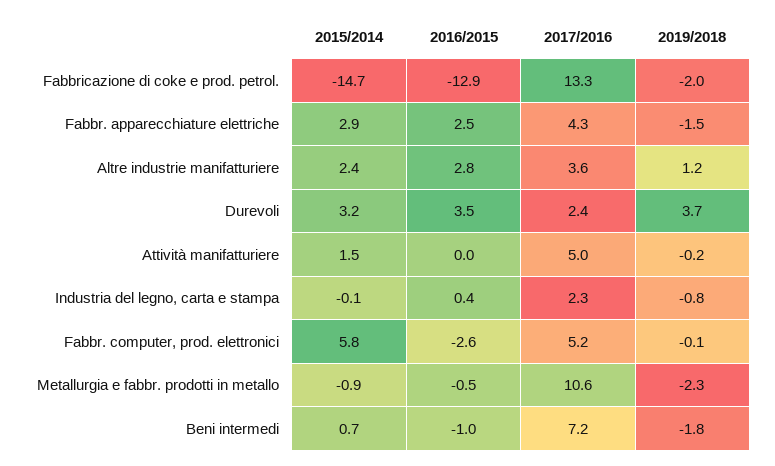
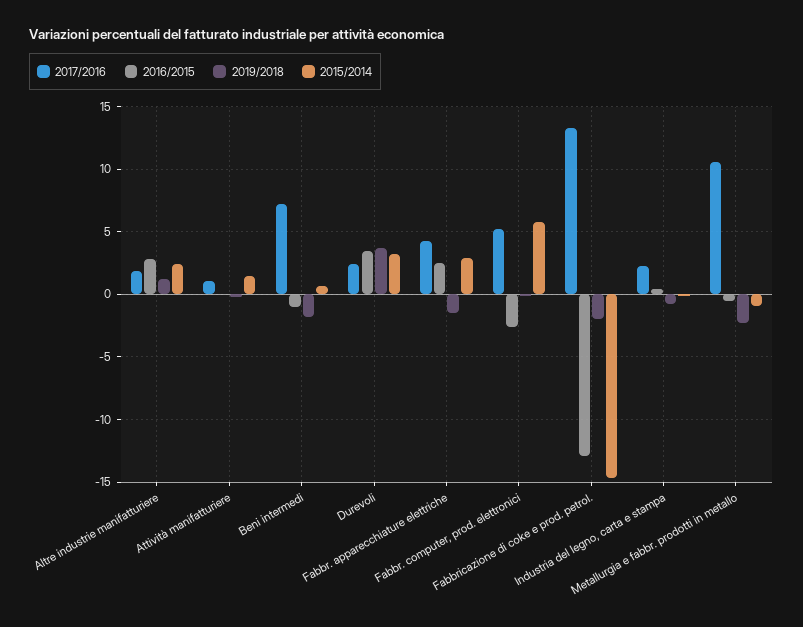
2017/2016, Altre industrie manifatturiere: 3.6 -> 2
2017/2016, Attività manifatturiere: 5 -> 1

